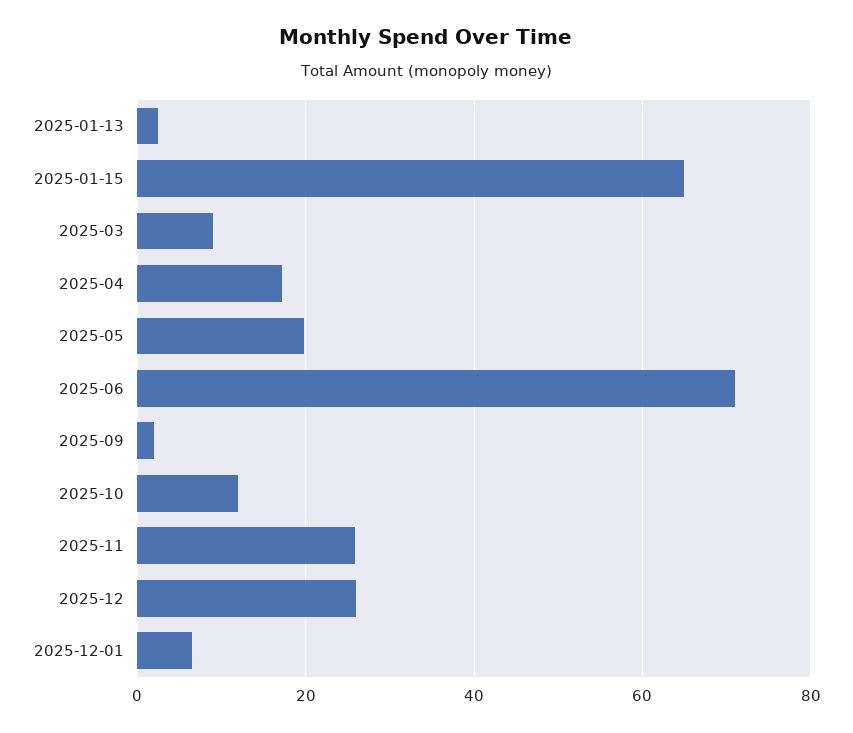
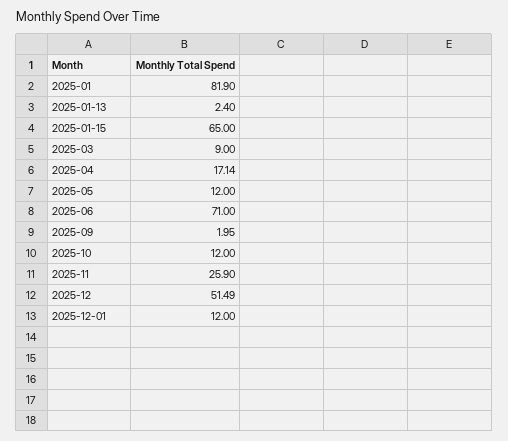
2025-05: 20 -> 12
2025-12: 26 -> 51.49
2025-12-01: 6 -> 12
2025-01: none -> 81.9

